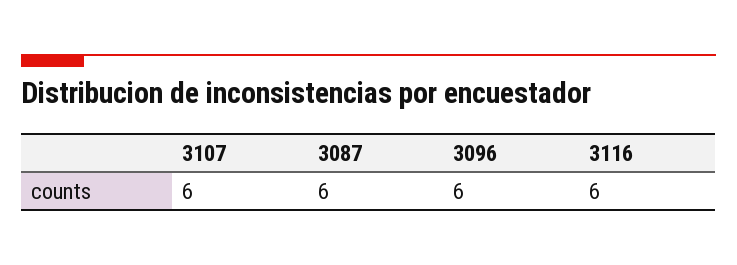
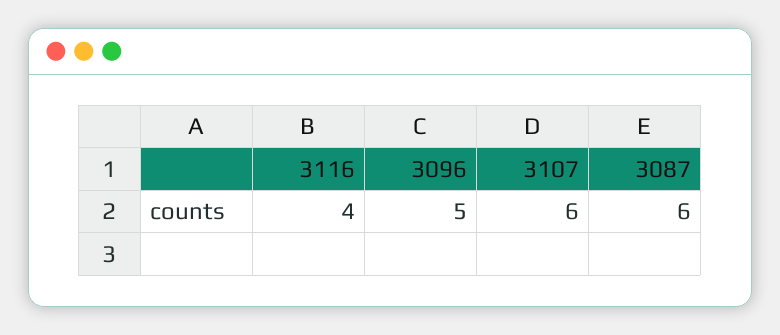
3096: 6 -> 5
3116: 6 -> 4

